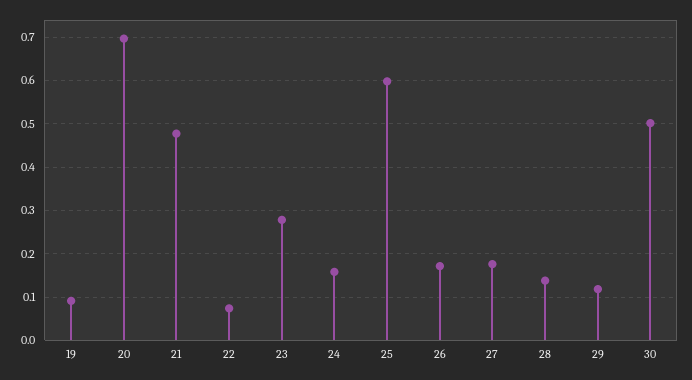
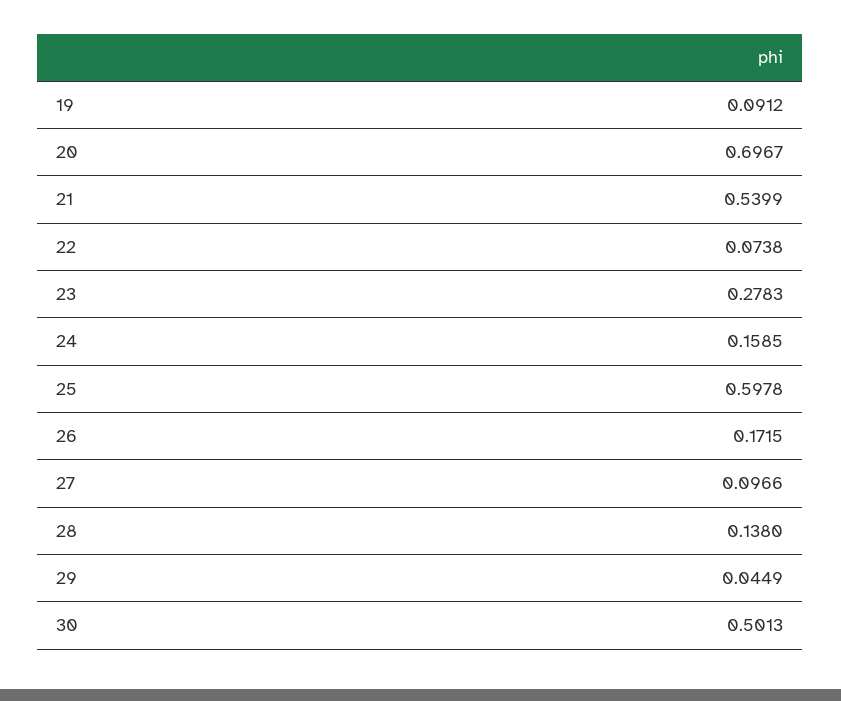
21: 0.48 -> 0.5399
27: 0.18 -> 0.0966
29: 0.12 -> 0.0449

